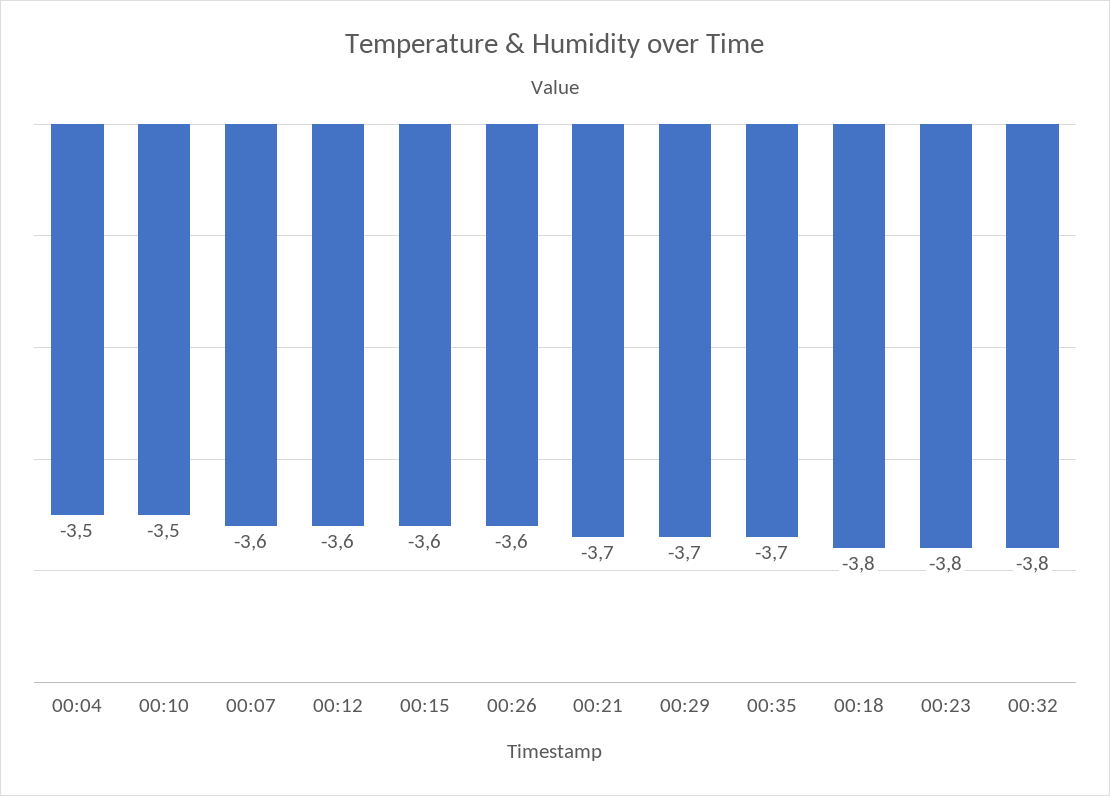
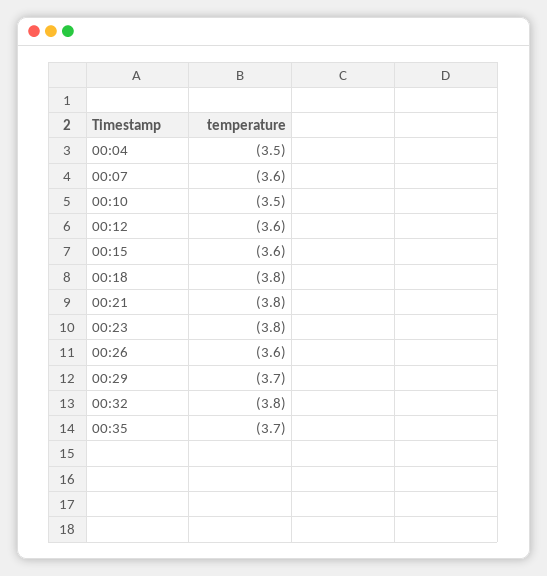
00:21: -3.7 -> -3.8

